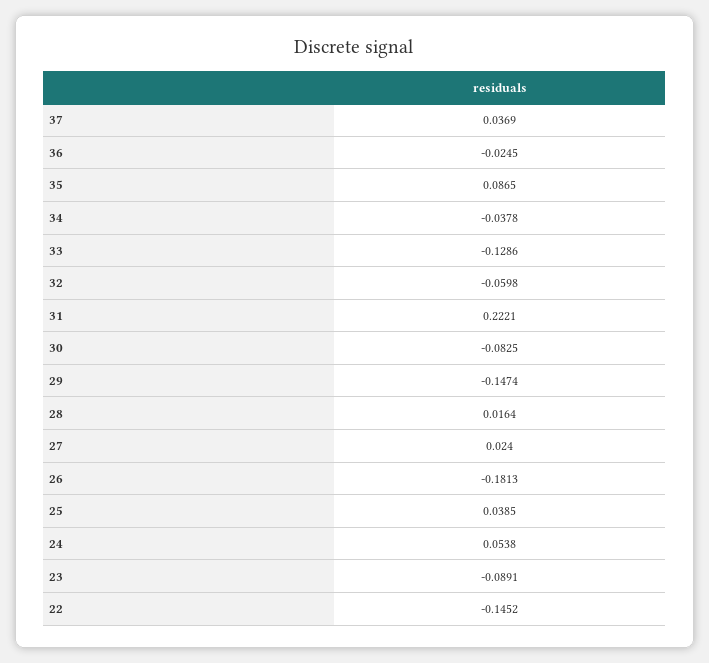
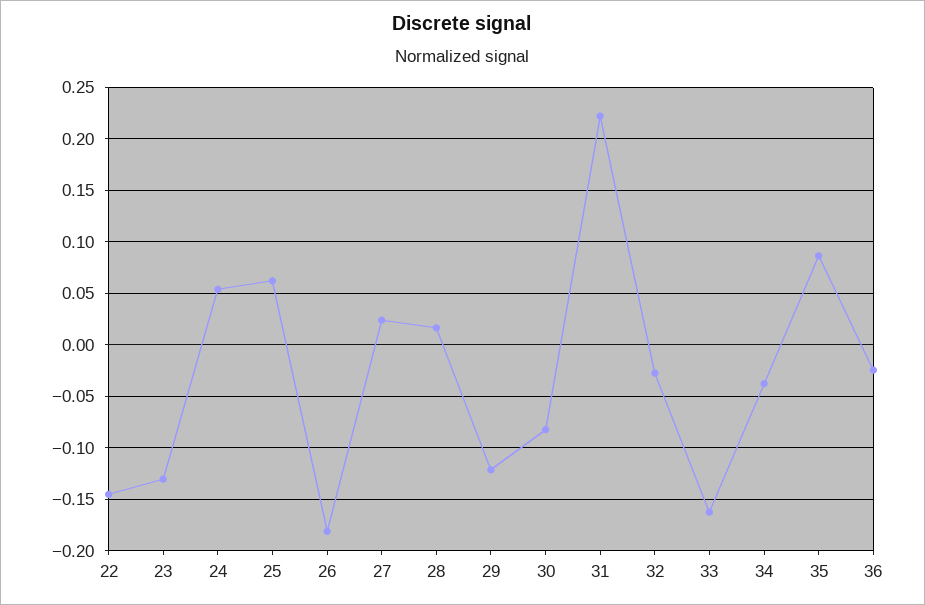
37: 0.0369 -> none
33: -0.1286 -> -0.16
32: -0.0598 -> -0.03
29: -0.1474 -> -0.12
25: 0.0385 -> 0.06
23: -0.0891 -> -0.13

